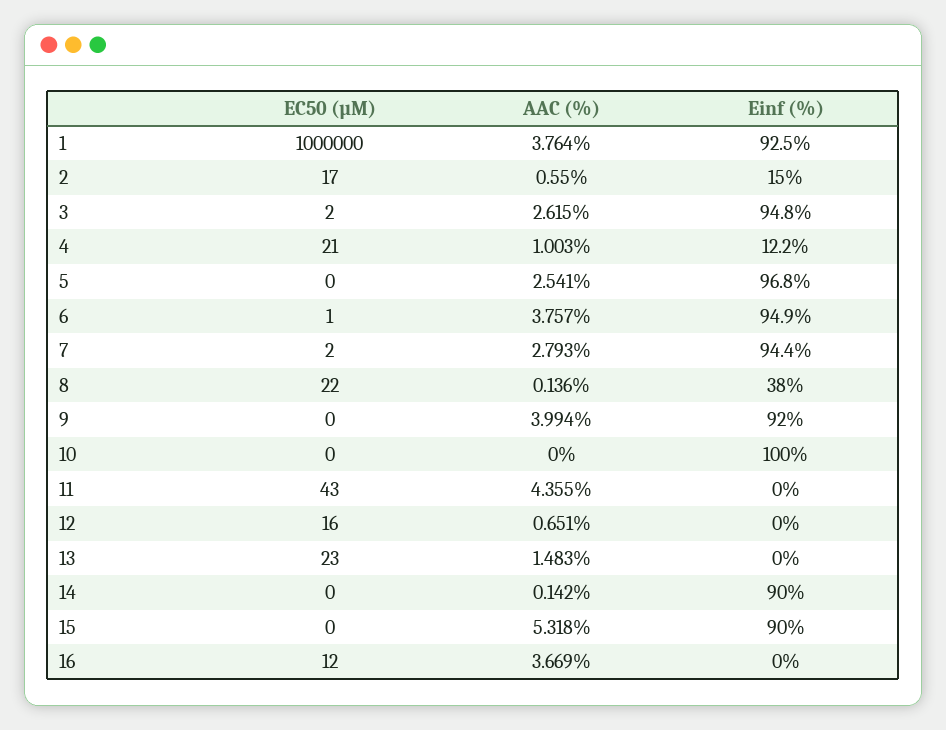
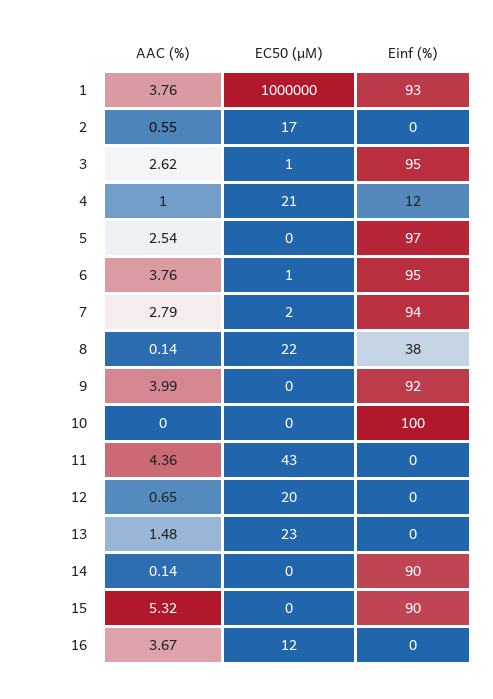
Einf (%), 2: 15 -> 0
EC50 (µM), 3: 2 -> 1
EC50 (µM), 12: 16 -> 20

